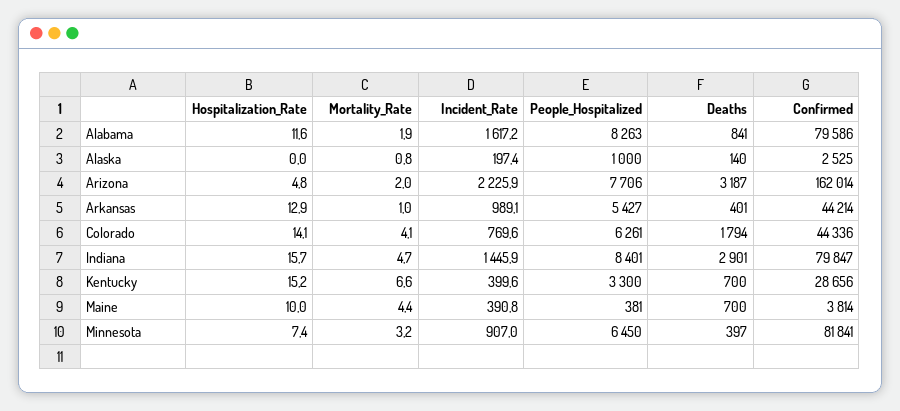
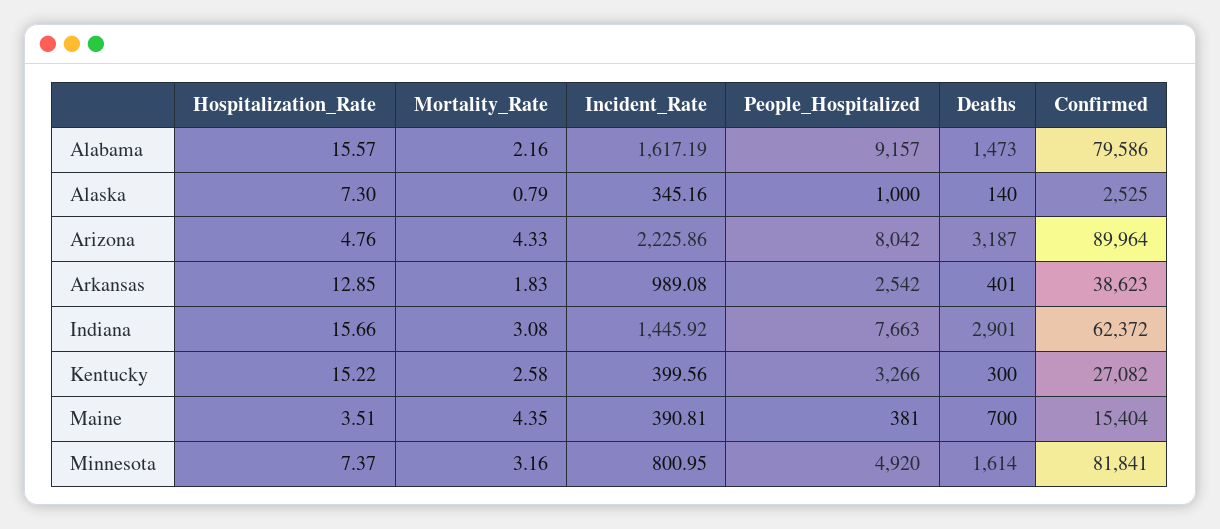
Hospitalization_Rate, Alabama: 11.6 -> 15.57
Mortality_Rate, Alabama: 1.9 -> 2.16
People_Hospitalized, Alabama: 8263 -> 9157
Deaths, Alabama: 841 -> 1473
Hospitalization_Rate, Alaska: 0 -> 7.3
Incident_Rate, Alaska: 197.4 -> 345.16
Mortality_Rate, Arizona: 2 -> 4.33
People_Hospitalized, Arizona: 7706 -> 8042
Confirmed, Arizona: 162014 -> 89964
Mortality_Rate, Arkansas: 1 -> 1.83
People_Hospitalized, Arkansas: 5427 -> 2542
Confirmed, Arkansas: 44214 -> 38623
Hospitalization_Rate, Colorado: 14.1 -> none
Mortality_Rate, Colorado: 4.1 -> none
Incident_Rate, Colorado: 769.6 -> none
People_Hospitalized, Colorado: 6261 -> none
Deaths, Colorado: 1794 -> none
Confirmed, Colorado: 44336 -> none
Mortality_Rate, Indiana: 4.7 -> 3.08
People_Hospitalized, Indiana: 8401 -> 7663
Confirmed, Indiana: 79847 -> 62372
Mortality_Rate, Kentucky: 6.6 -> 2.58
People_Hospitalized, Kentucky: 3300 -> 3266
Deaths, Kentucky: 700 -> 300
Confirmed, Kentucky: 28656 -> 27082
Hospitalization_Rate, Maine: 10 -> 3.51
Confirmed, Maine: 3814 -> 15404
Incident_Rate, Minnesota: 907 -> 800.95
People_Hospitalized, Minnesota: 6450 -> 4920
Deaths, Minnesota: 397 -> 1614

